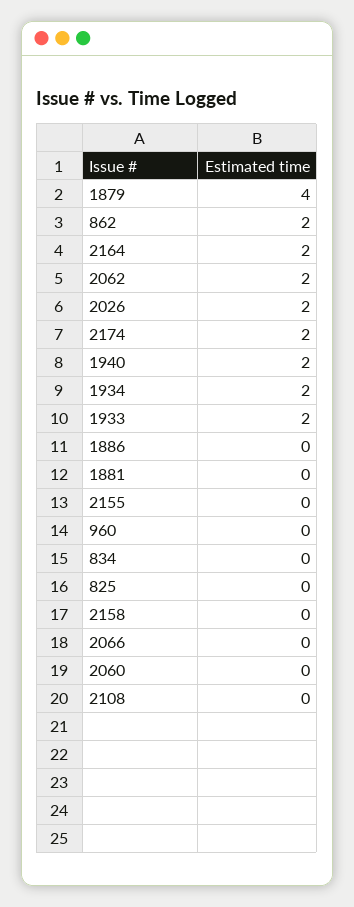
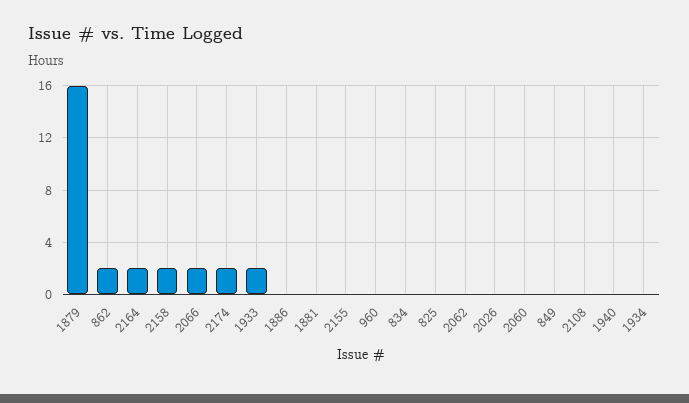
1879: 4 -> 16
2062: 2 -> 0
2026: 2 -> 0
1940: 2 -> 0
1934: 2 -> 0
2158: 0 -> 2
2066: 0 -> 2
849: none -> 0

